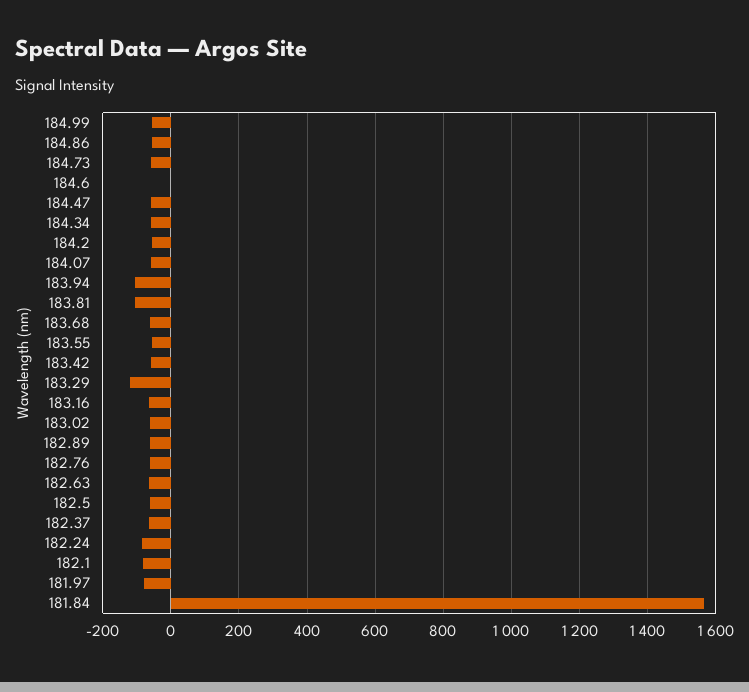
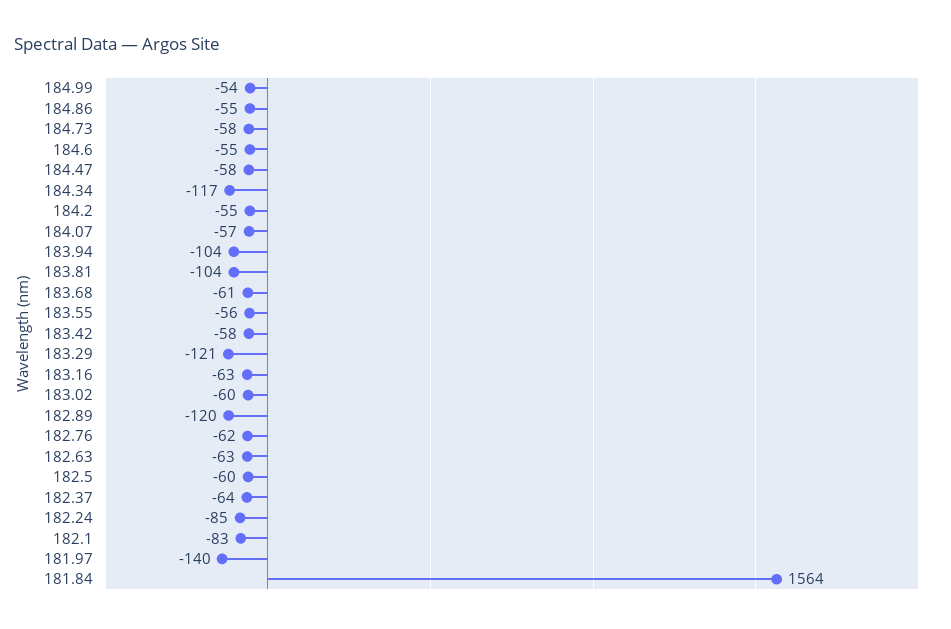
184.6: 0 -> -55
184.34: -60 -> -117
182.89: -60 -> -120
181.97: -80 -> -140

